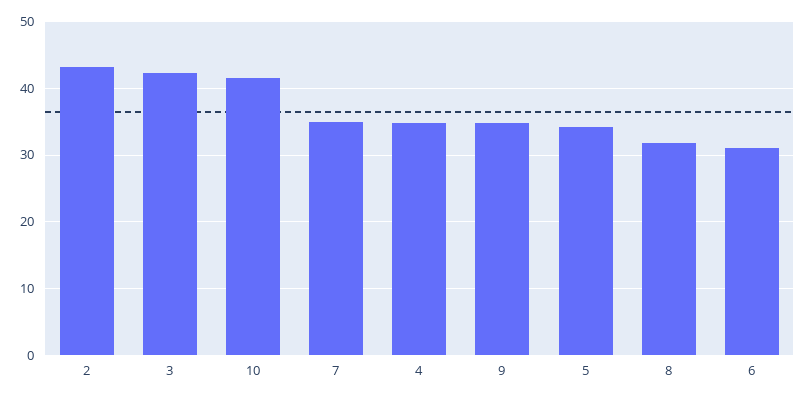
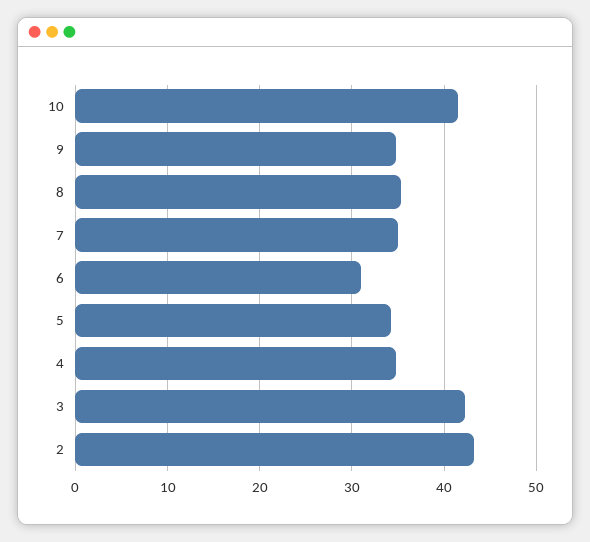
8: 32 -> 35

